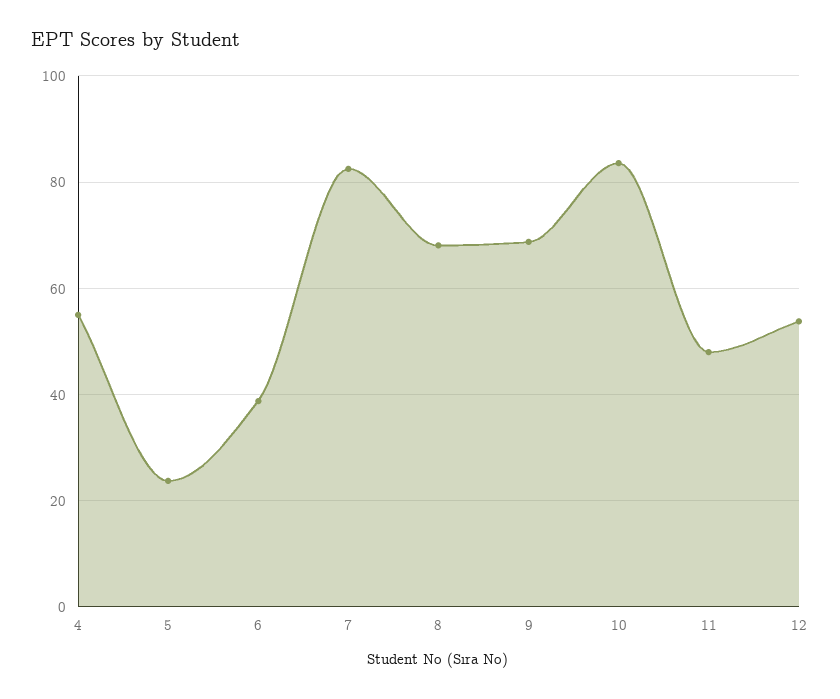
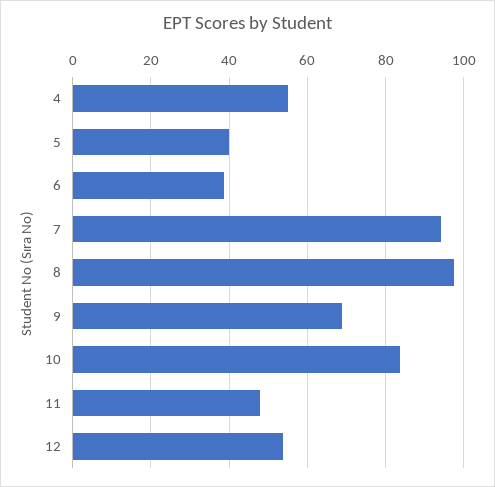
5: 24 -> 40
7: 82 -> 94
8: 68 -> 98

